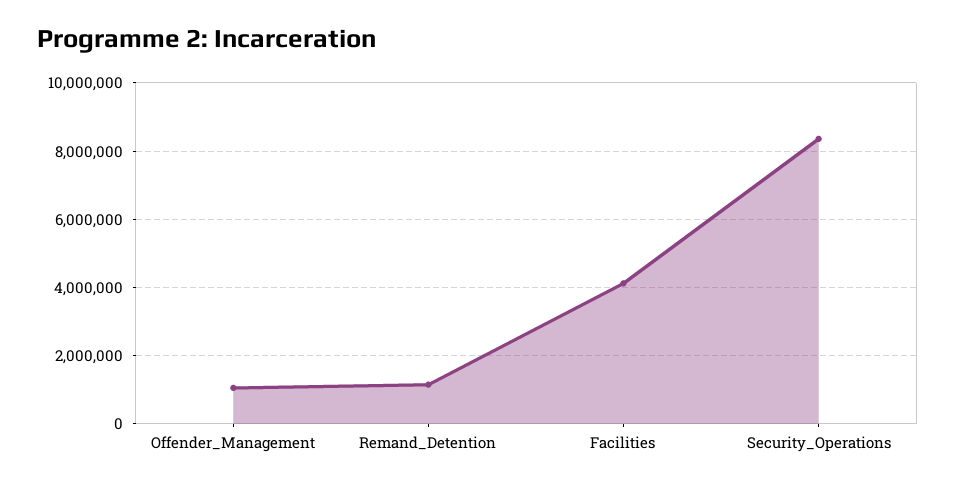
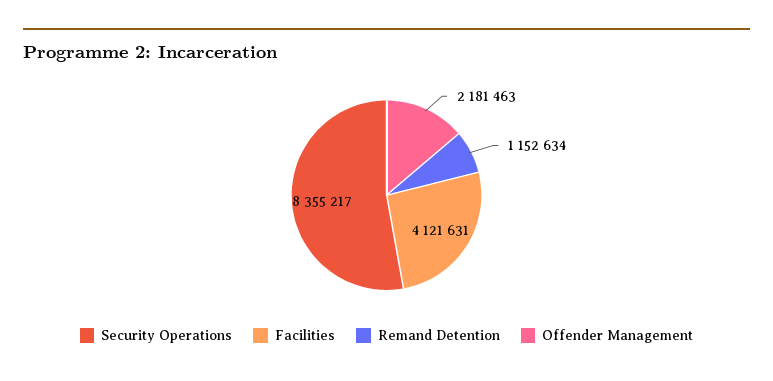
Offender_Management: 1000000 -> 2181463

